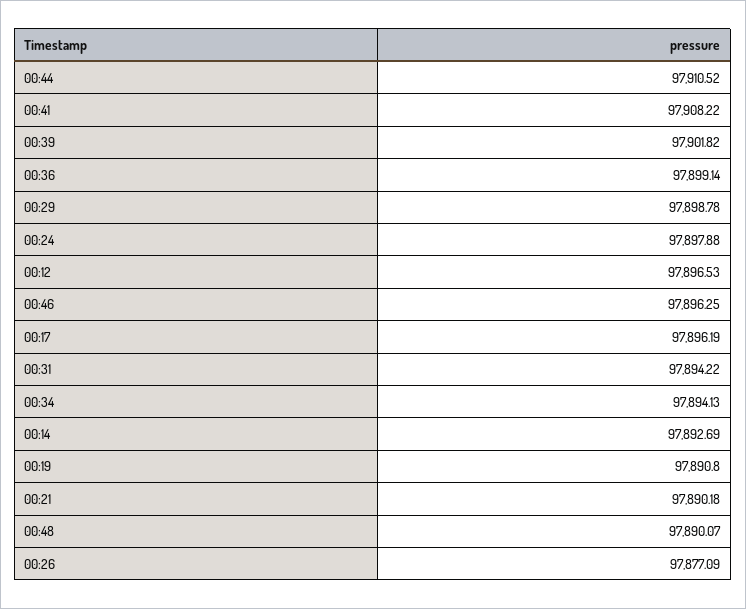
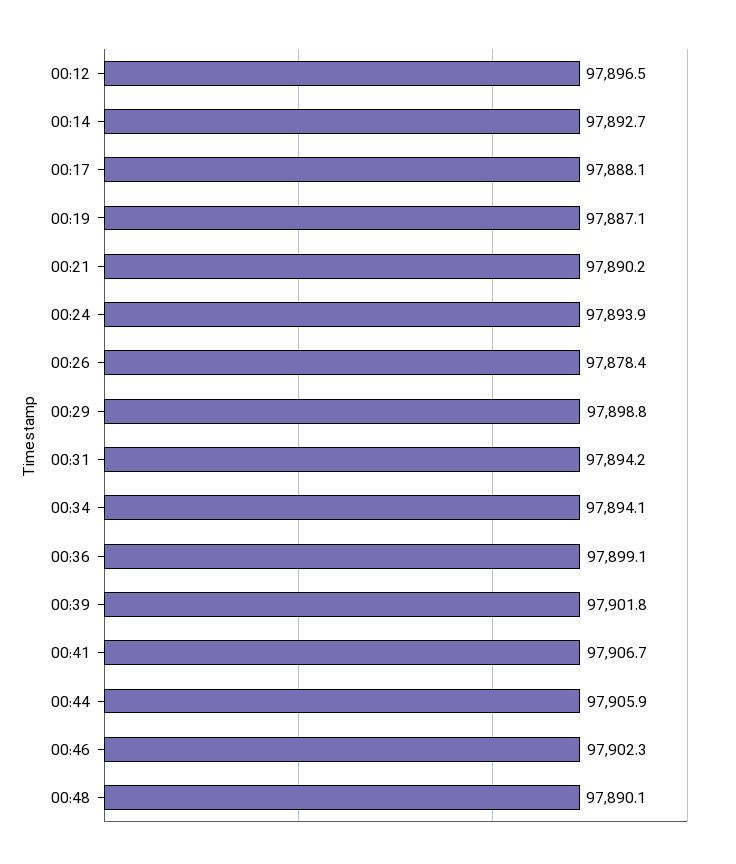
00:44: 97910.52 -> 97905.9
00:41: 97908.22 -> 97906.7
00:24: 97897.88 -> 97893.9
00:46: 97896.25 -> 97902.3
00:17: 97896.19 -> 97888.1
00:19: 97890.8 -> 97887.1
00:26: 97877.09 -> 97878.4

